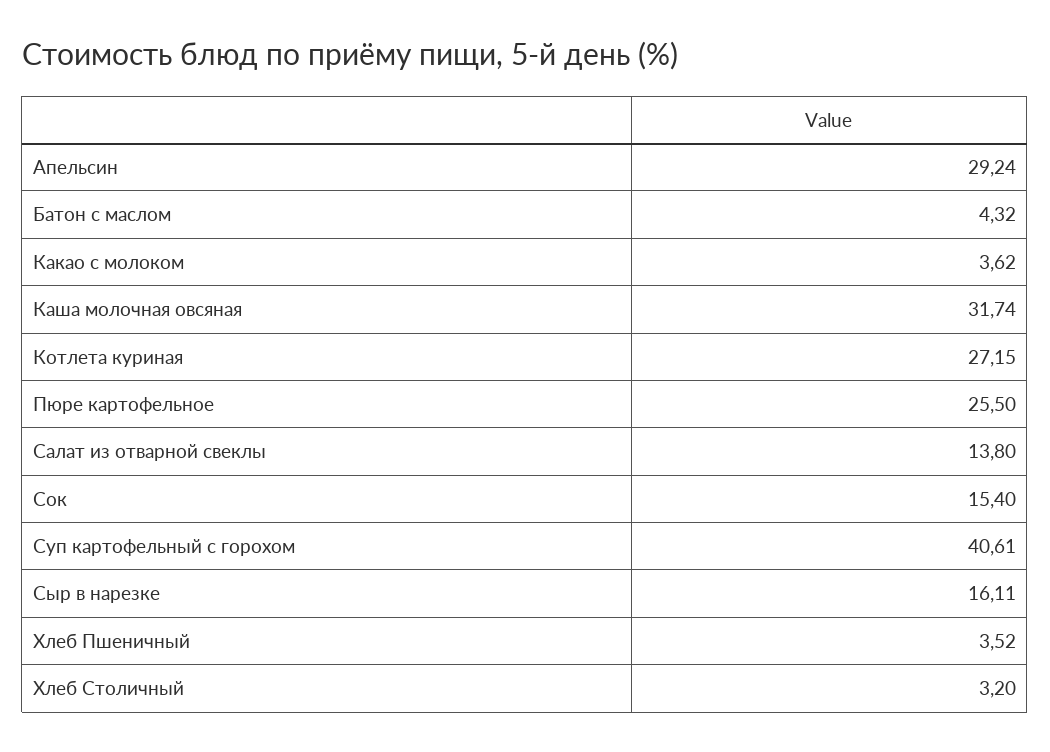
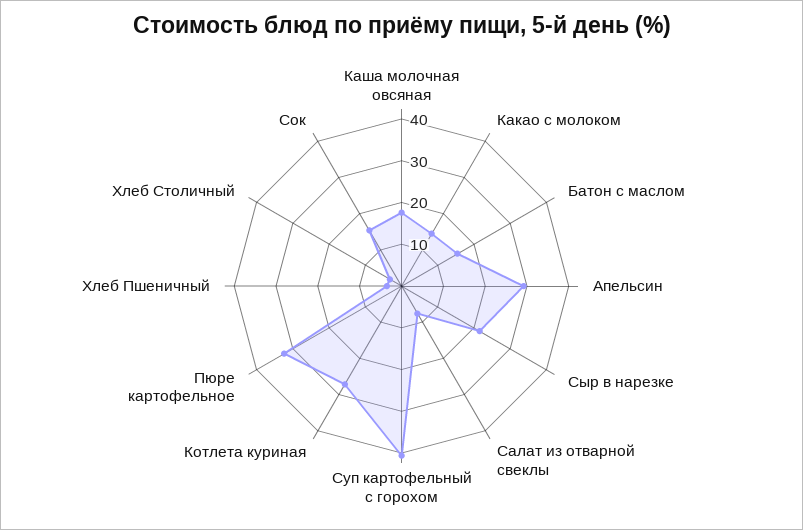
Батон с маслом: 4.32 -> 16
Какао с молоком: 3.62 -> 14
Каша молочная овсяная: 31.74 -> 18
Пюре картофельное: 25.5 -> 32
Салат из отварной свеклы: 13.8 -> 8
Сыр в нарезке: 16.11 -> 22

